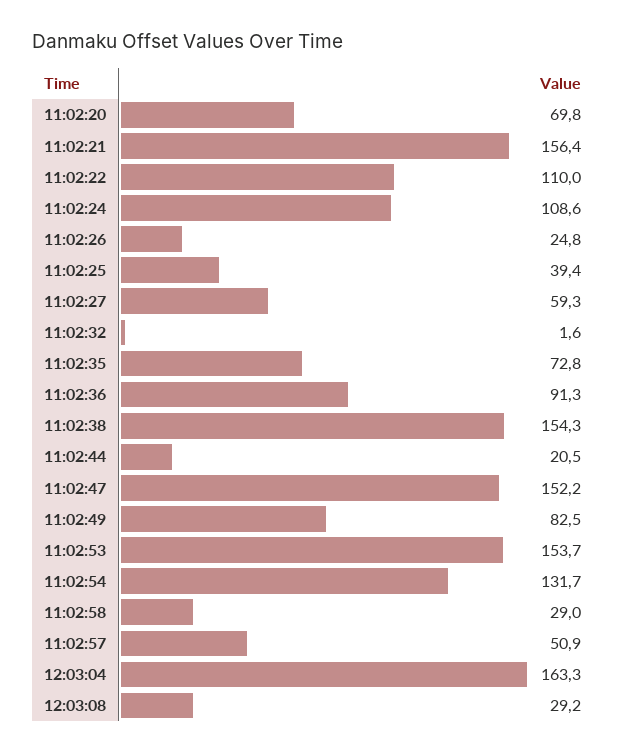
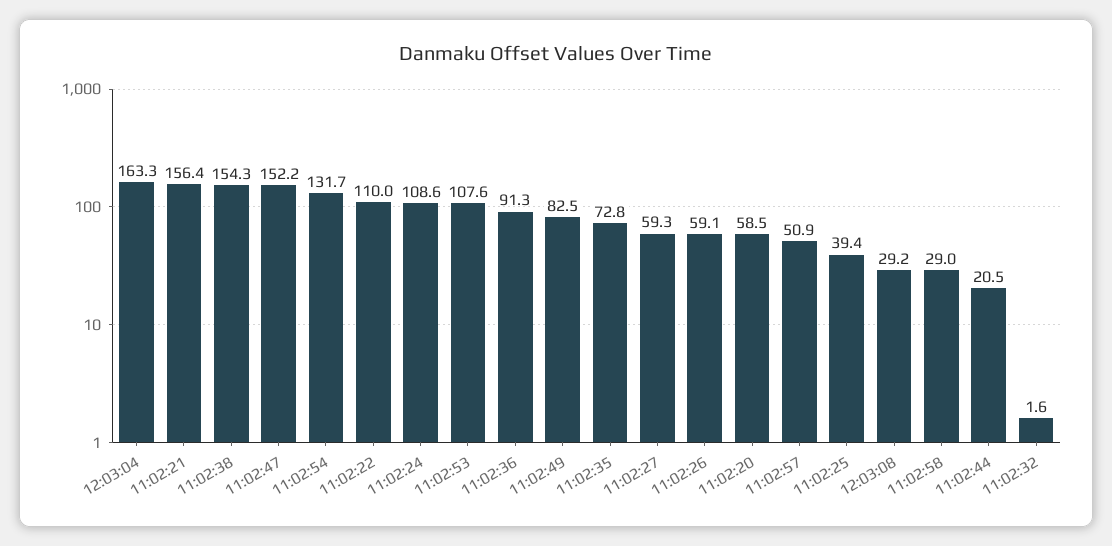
11:02:20: 69.8 -> 58.5
11:02:26: 24.8 -> 59.1
11:02:53: 153.7 -> 107.6

